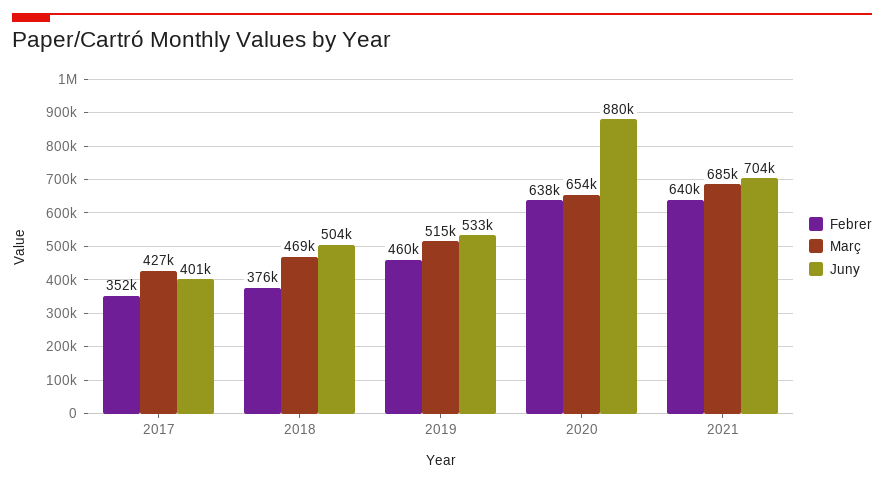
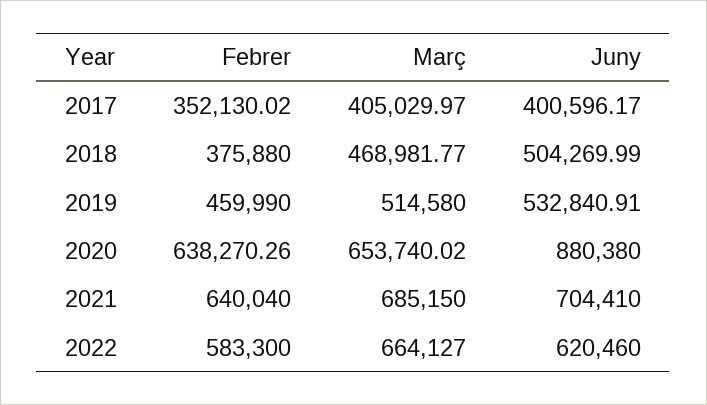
Març, 2017: 427000 -> 405029.97
Febrer, 2022: none -> 583300
Març, 2022: none -> 664127
Juny, 2022: none -> 620460

